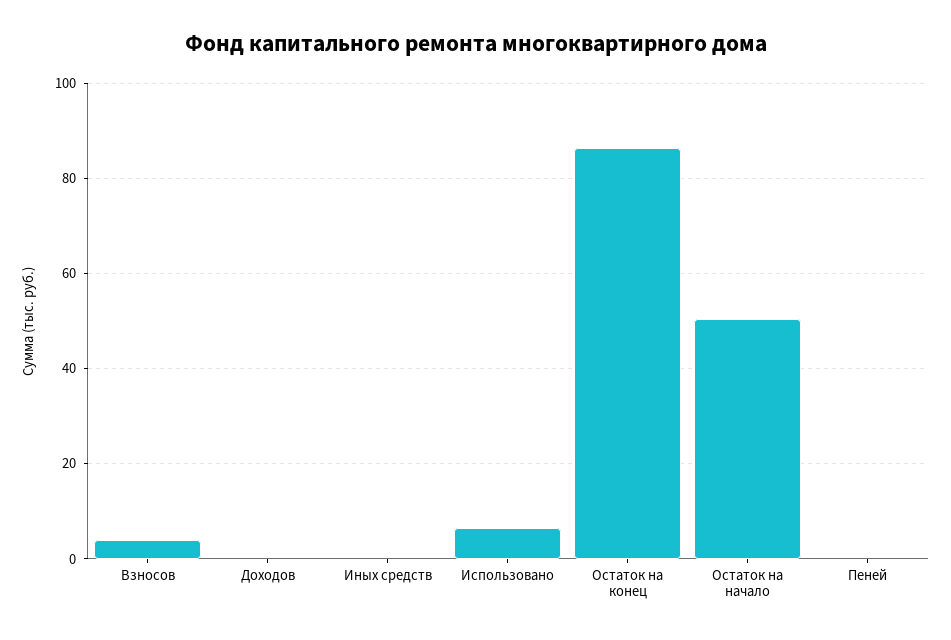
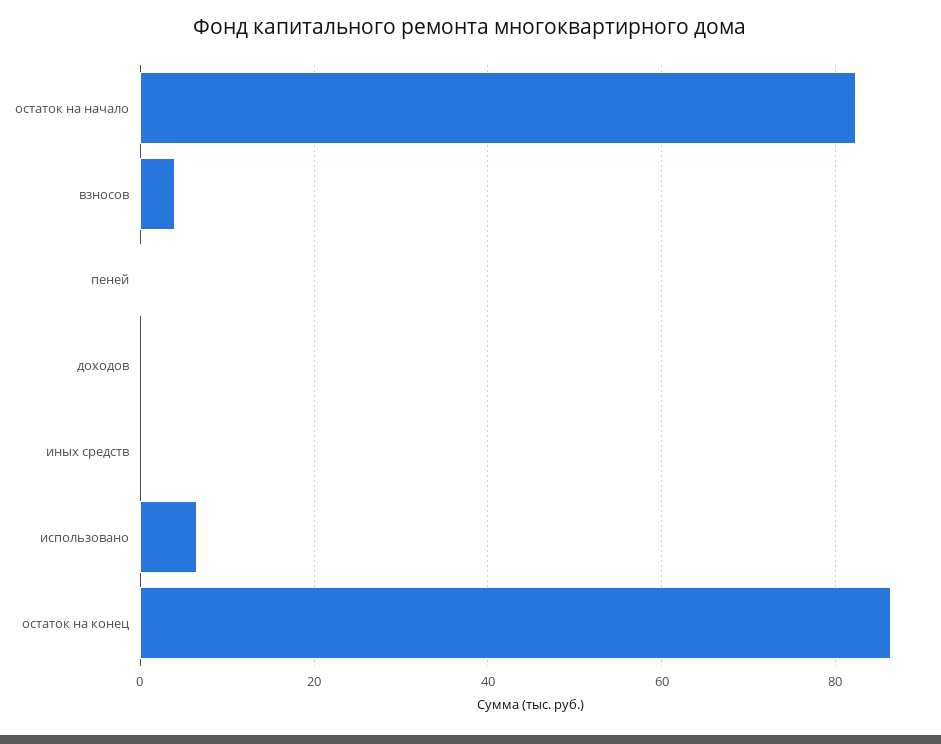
Остаток на начало: 50 -> 82

